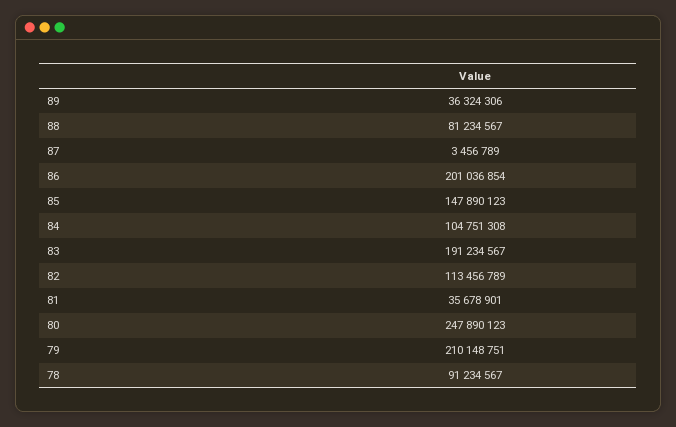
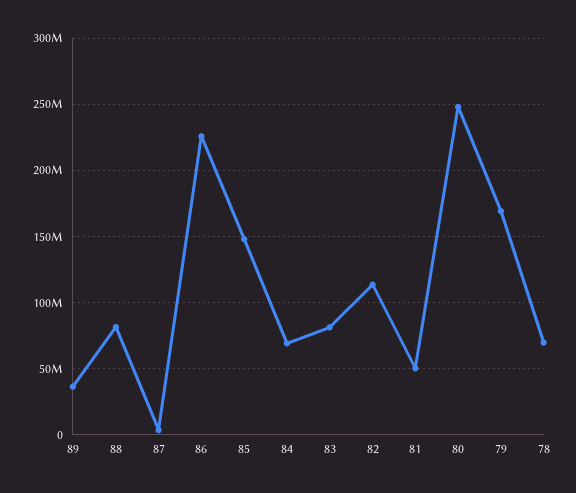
86: 201036854 -> 225000000
84: 104751308 -> 70000000
83: 191234567 -> 80000000
81: 35678901 -> 50000000
79: 210148751 -> 170000000
78: 91234567 -> 70000000

